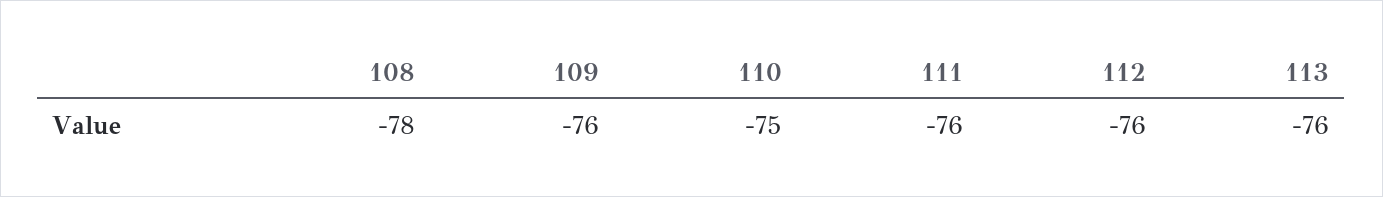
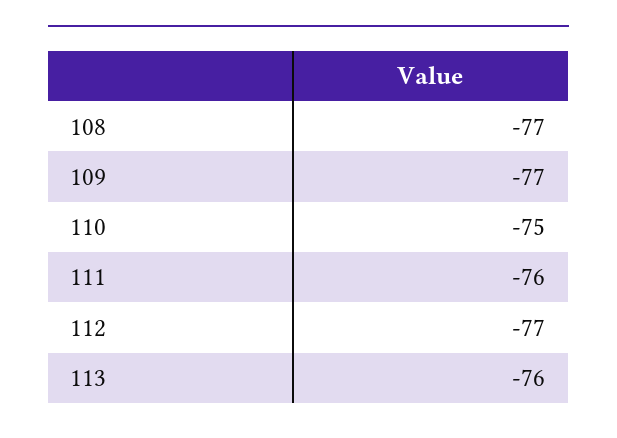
108: -78 -> -77
109: -76 -> -77
112: -76 -> -77

